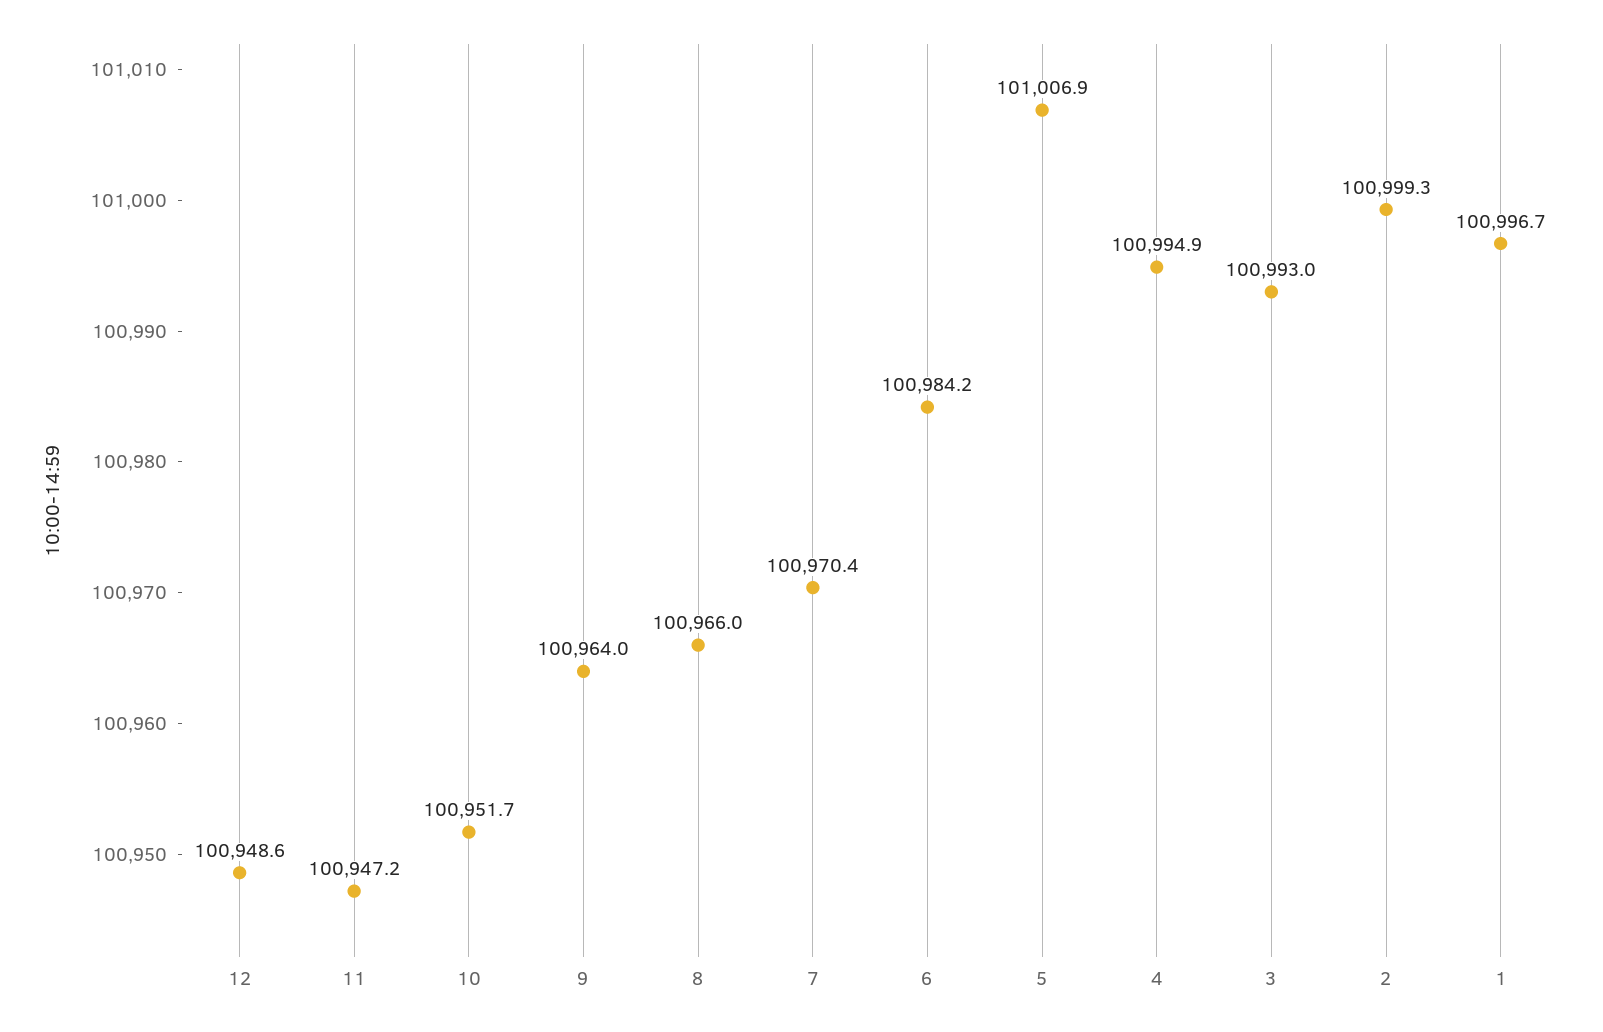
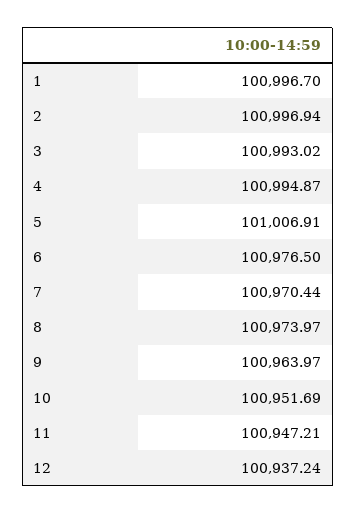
12: 100948.6 -> 100937.24
8: 100966 -> 100973.97
6: 100984.2 -> 100976.5
2: 100999.3 -> 100996.94

